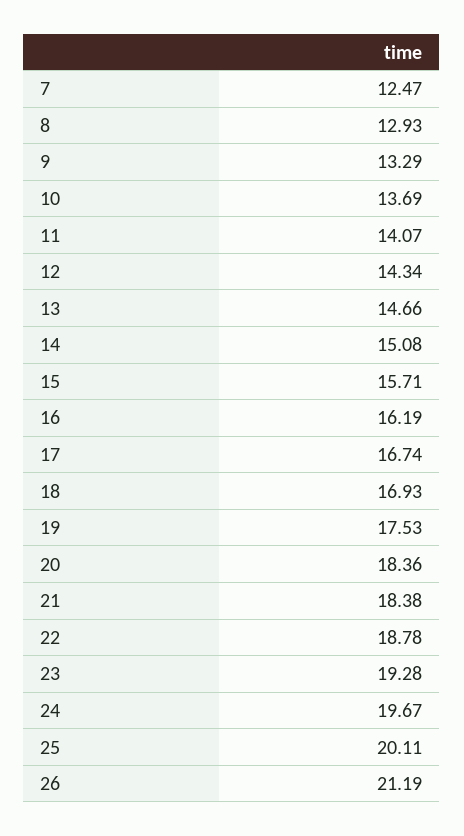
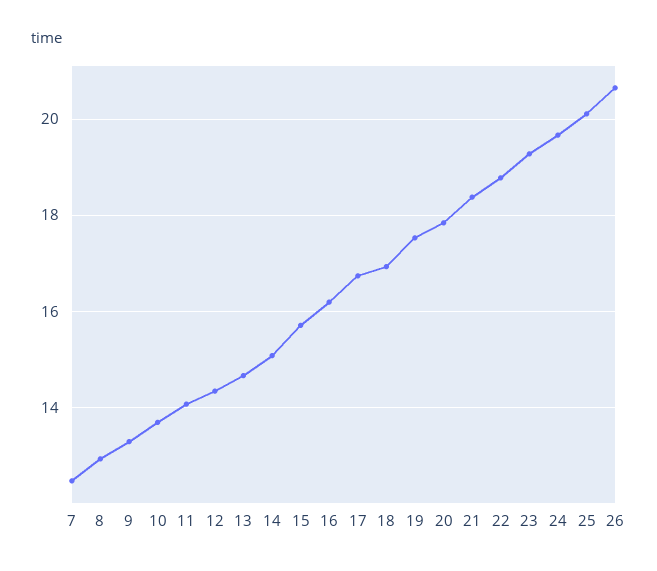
20: 18.36 -> 17.8
26: 21.19 -> 20.6

